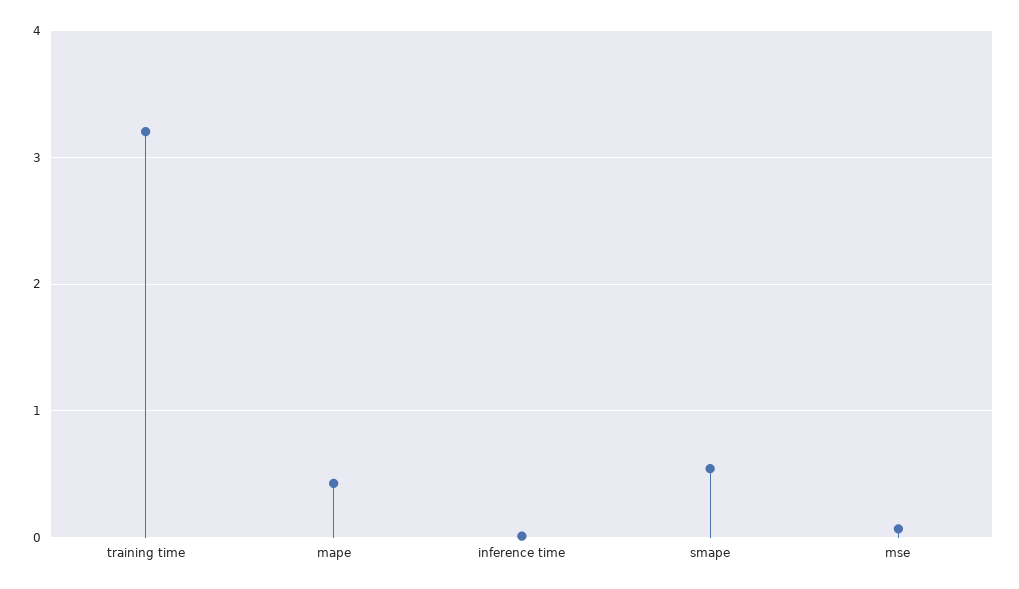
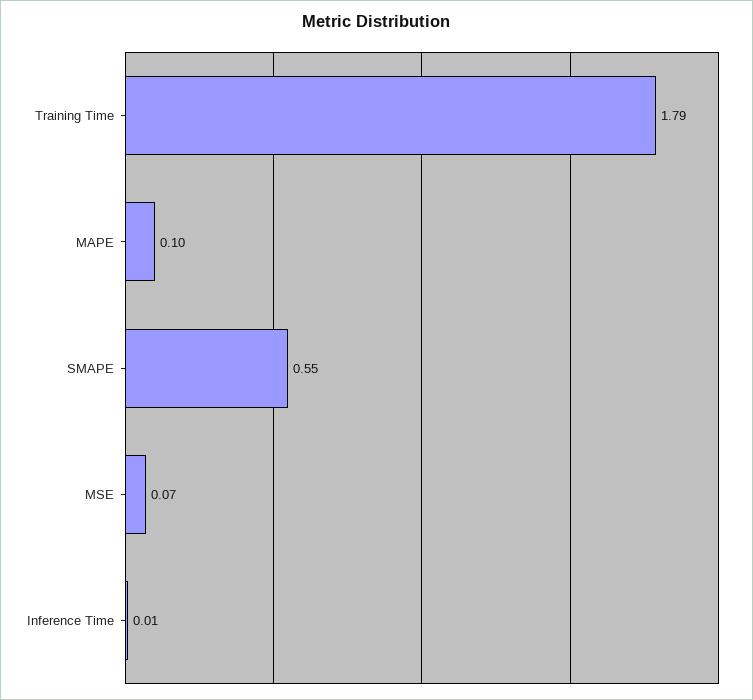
training time: 3.2 -> 1.79
mape: 0.4 -> 0.1

